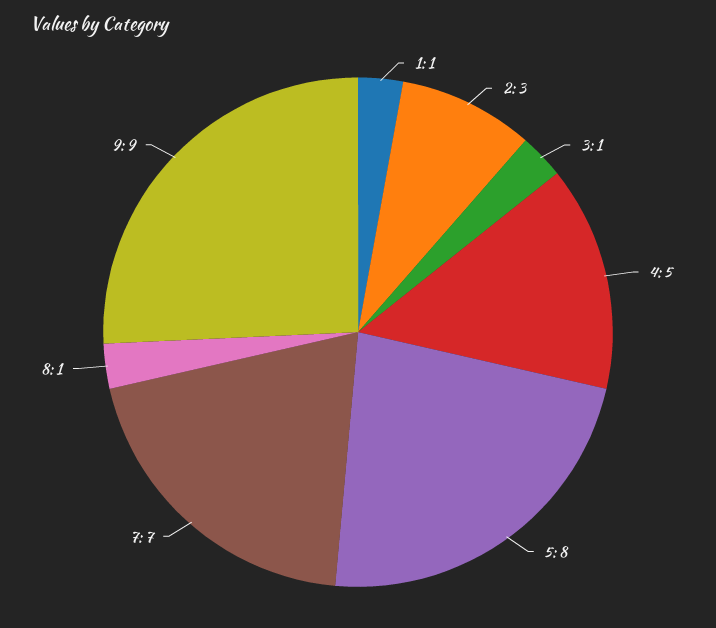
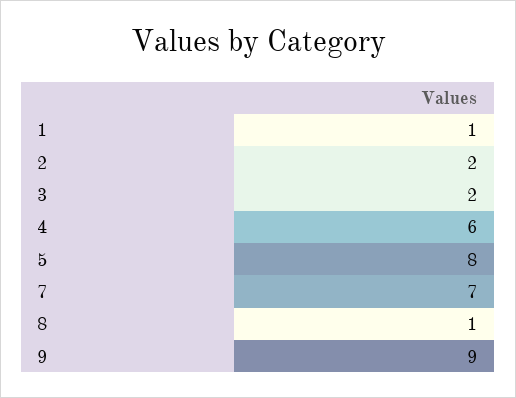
2: 3 -> 2
3: 1 -> 2
4: 5 -> 6

